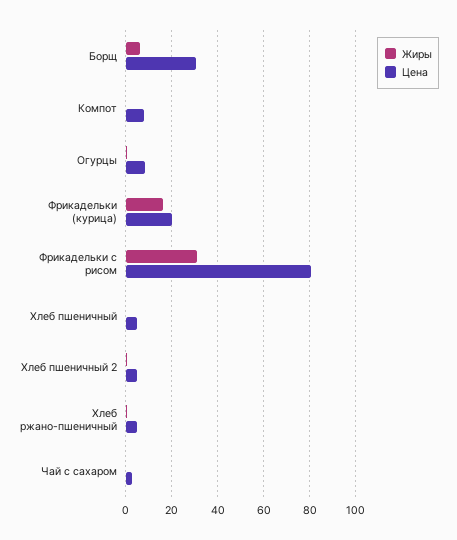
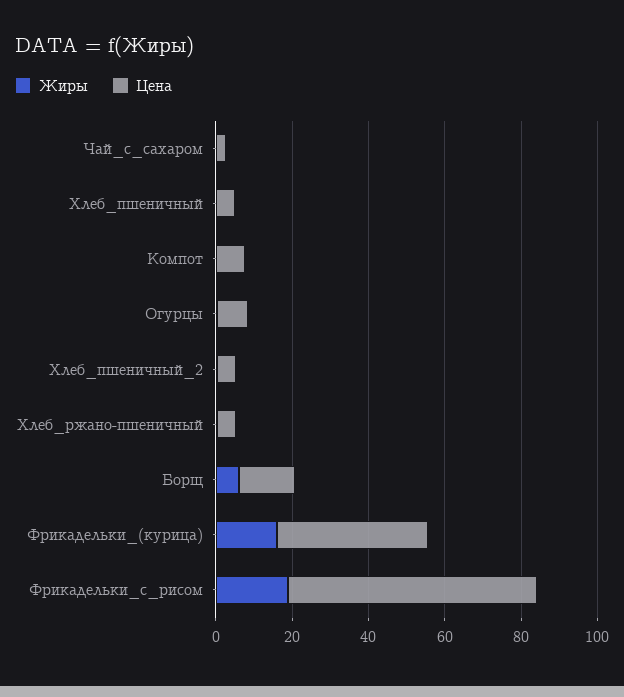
Цена, Борщ: 30 -> 15
Цена, Фрикадельки (курица): 20 -> 40
Жиры, Фрикадельки с рисом: 30 -> 20
Цена, Фрикадельки с рисом: 80 -> 65

